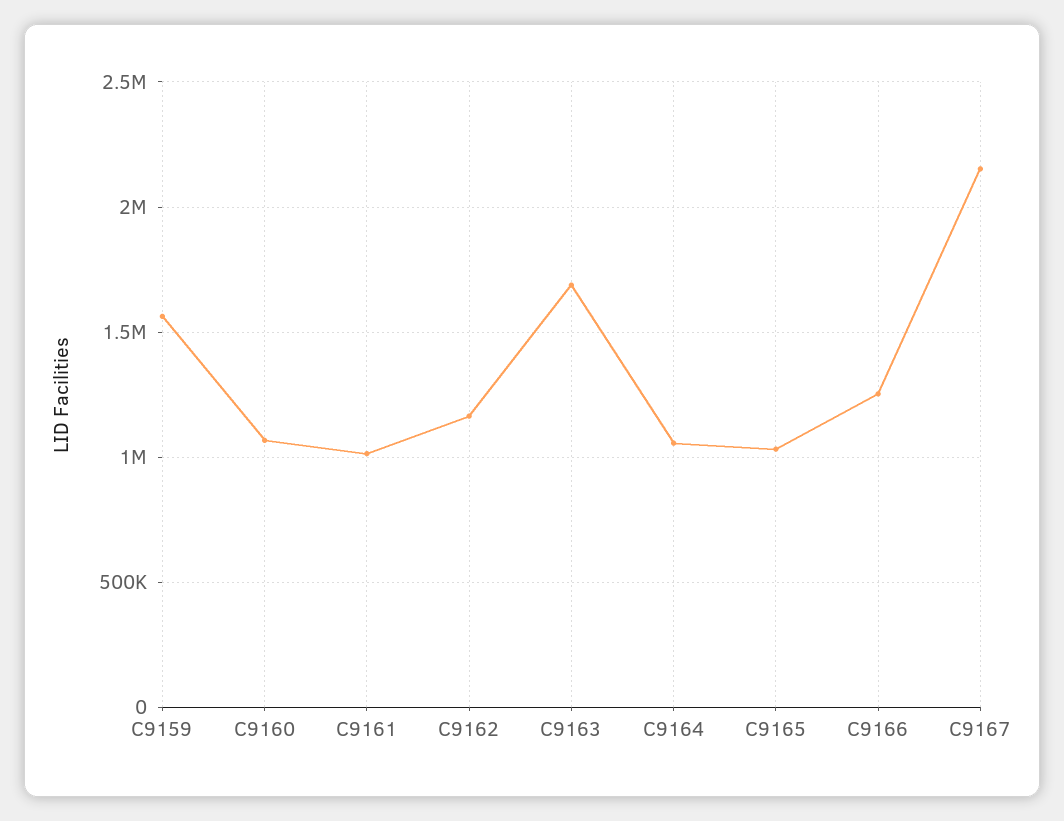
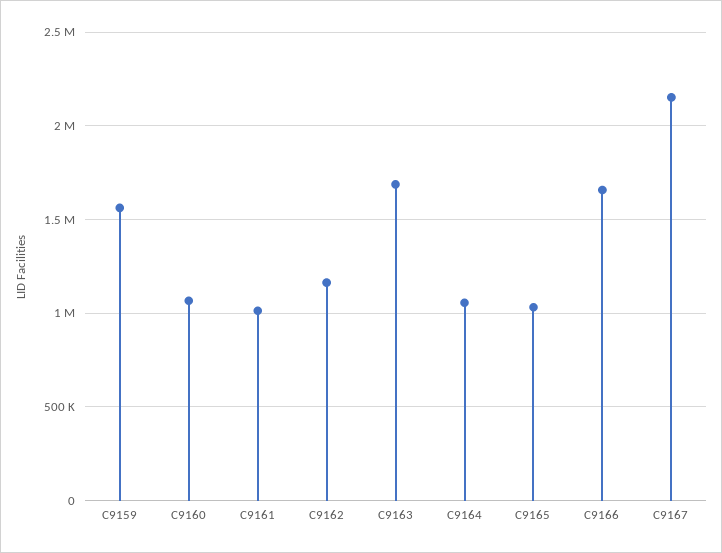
C9166: 1250000 -> 1650000

